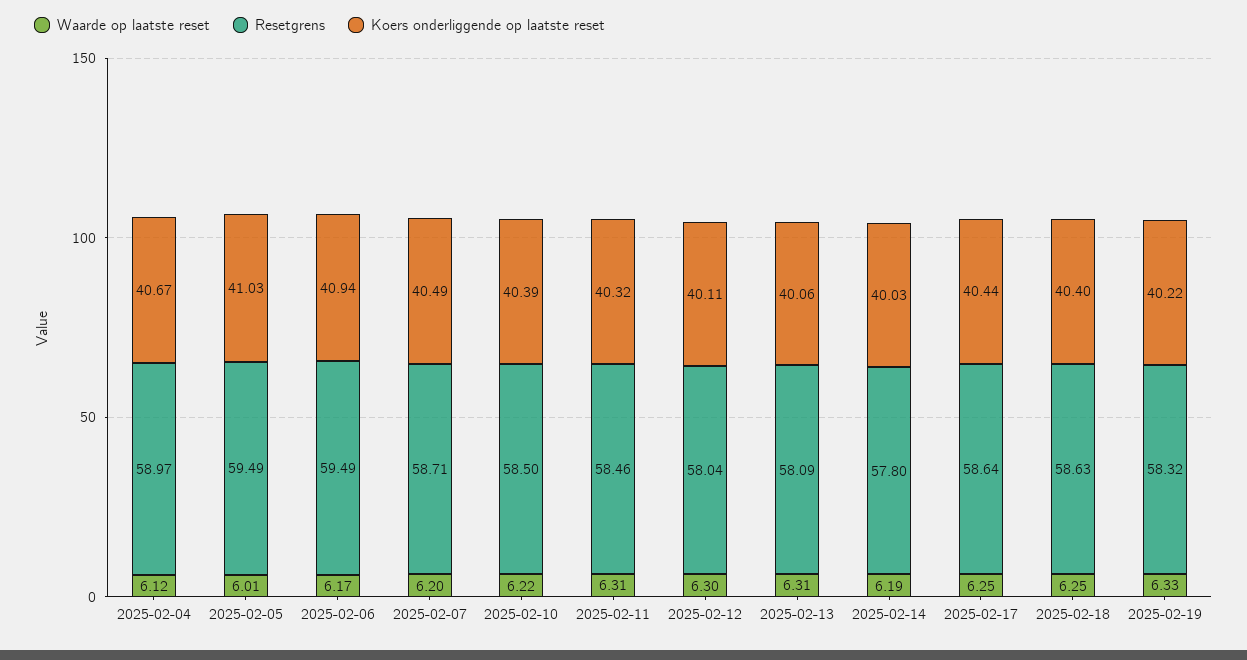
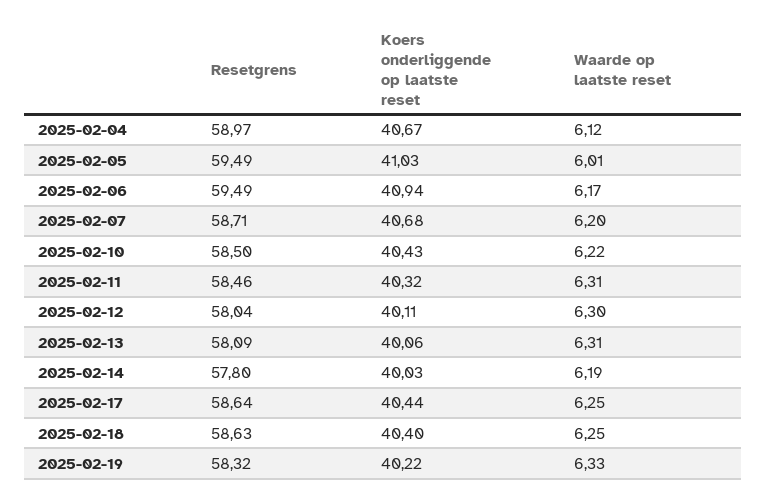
Koers onderliggende op laatste reset, 2025-02-07: 40.49 -> 40.68
Koers onderliggende op laatste reset, 2025-02-10: 40.39 -> 40.43

